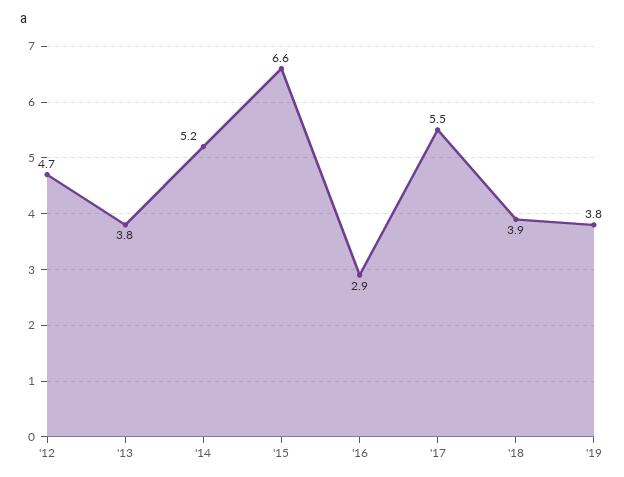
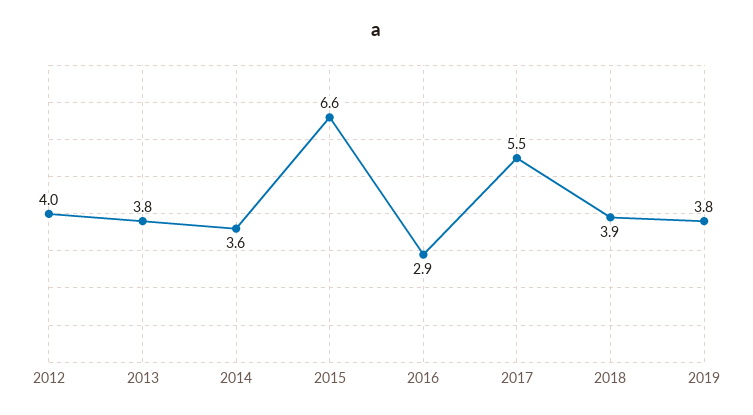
'12: 4.7 -> 4
'14: 5.2 -> 3.6

